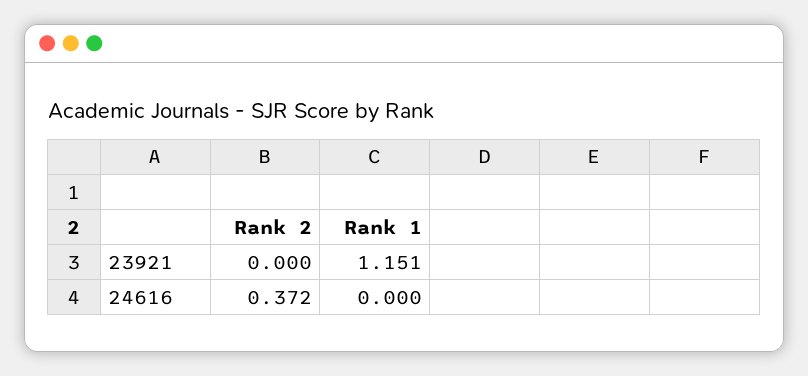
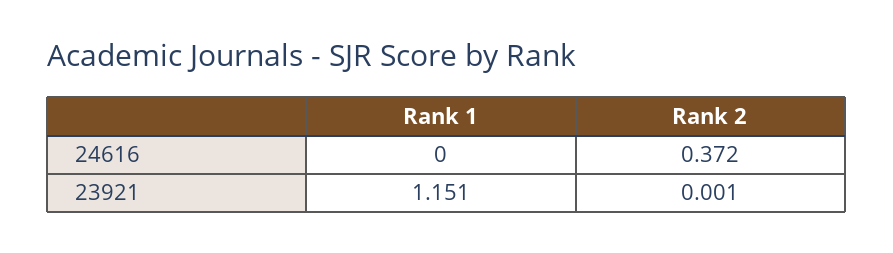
Rank 2, 23921: 0 -> 0.001

